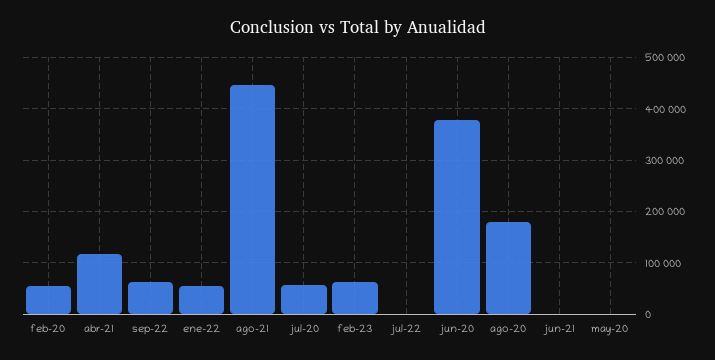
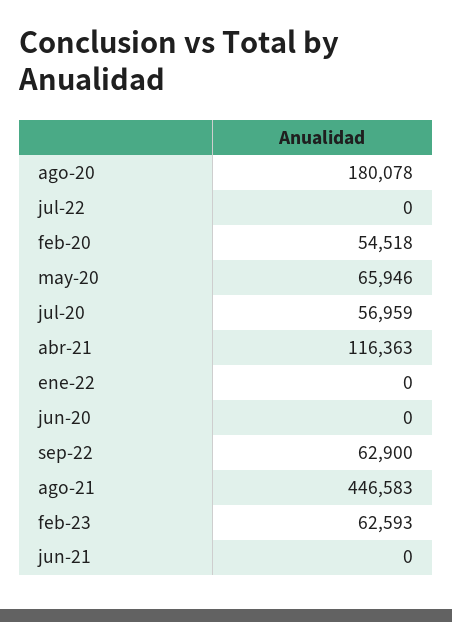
ene-22: 60000 -> 0
jun-20: 380000 -> 0
may-20: 0 -> 65946

